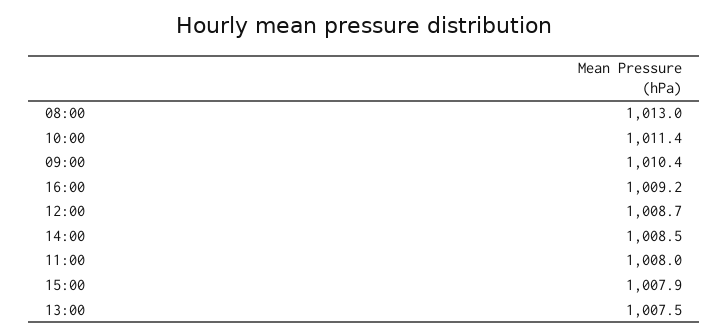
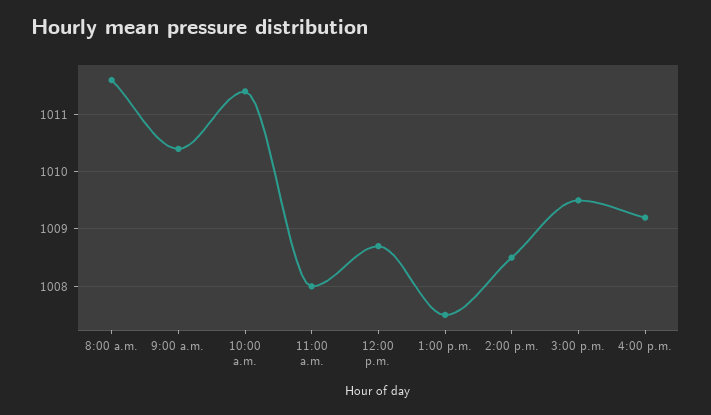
08:00: 1013 -> 1011.5
15:00: 1007.9 -> 1009.5

